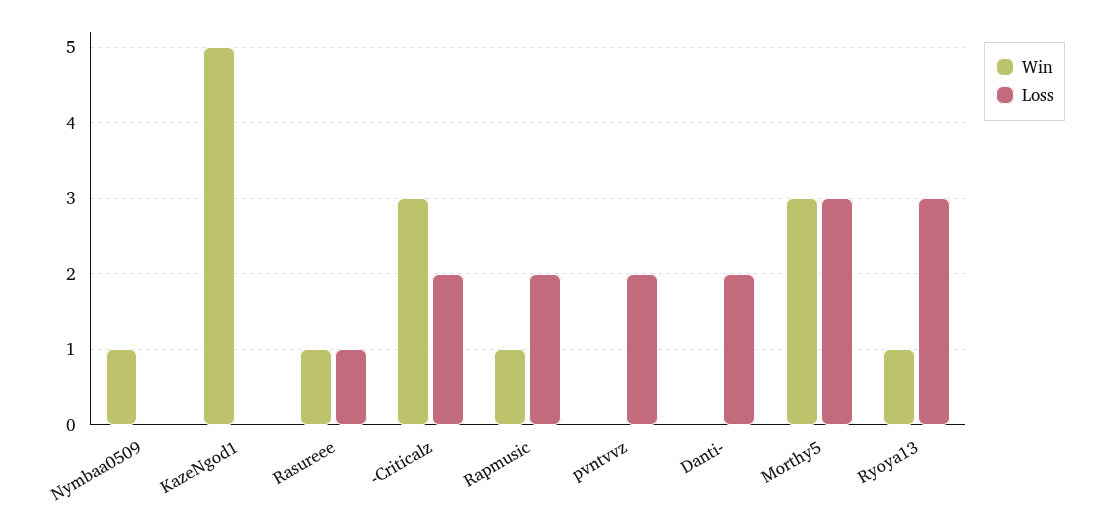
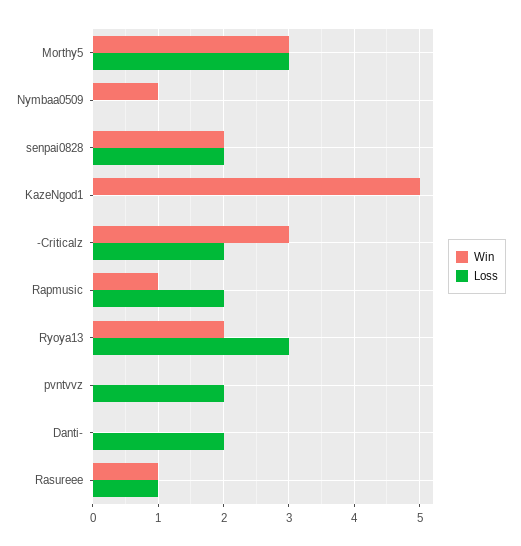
Win, Ryoya13: 1 -> 2
Win, senpai0828: none -> 2
Loss, senpai0828: none -> 2

